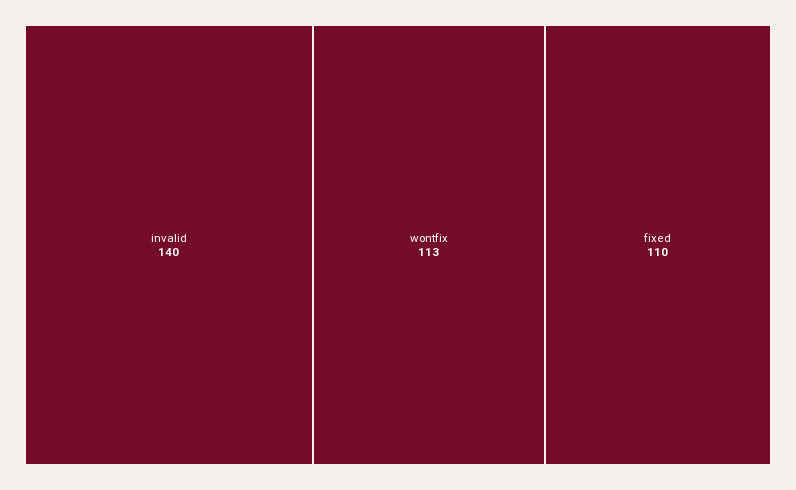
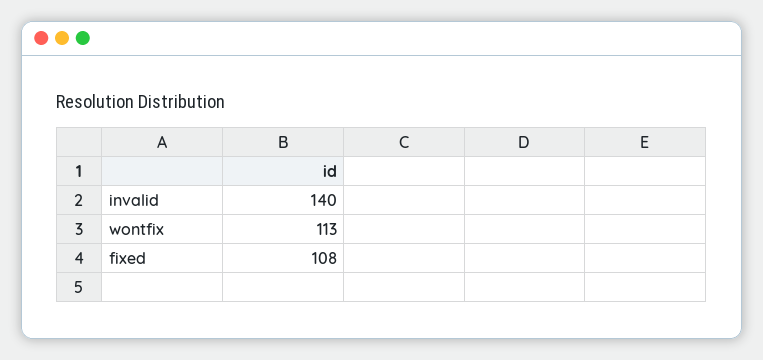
fixed: 110 -> 108

